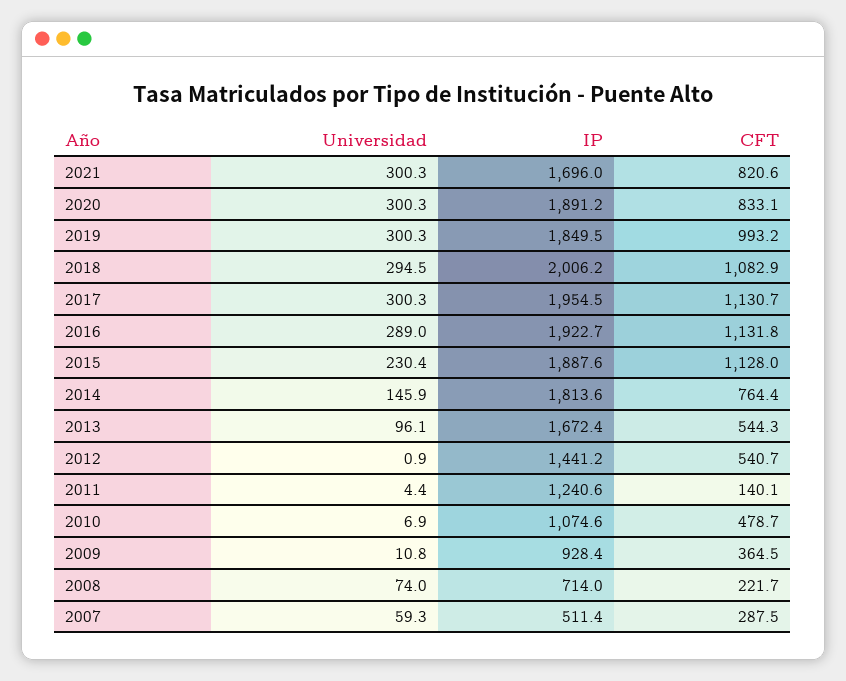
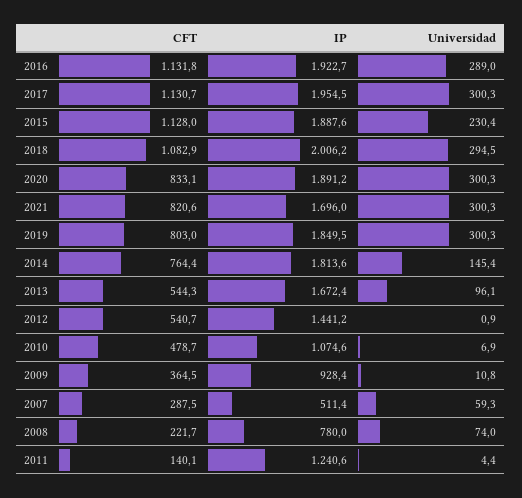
CFT, 2019: 993.2 -> 803
Universidad, 2014: 145.9 -> 145.4
IP, 2008: 714 -> 780

